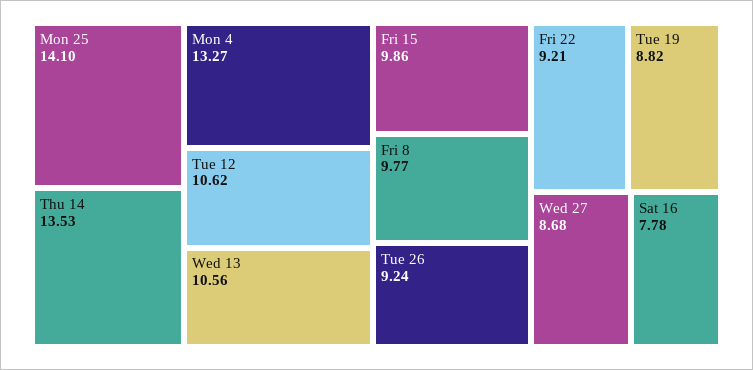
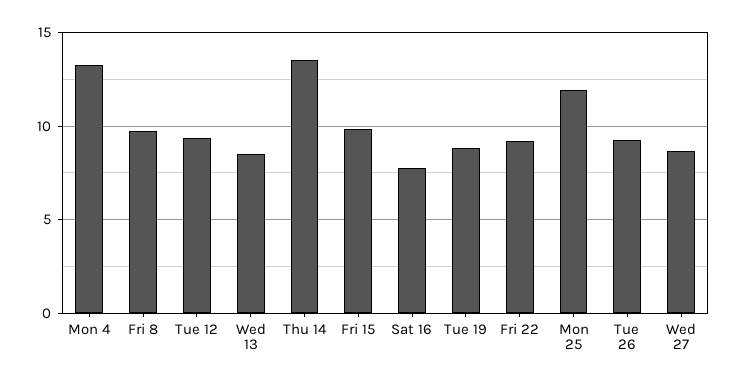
Mon 25: 14.1 -> 12
Tue 12: 10.62 -> 9.5
Wed 13: 10.56 -> 8.5

